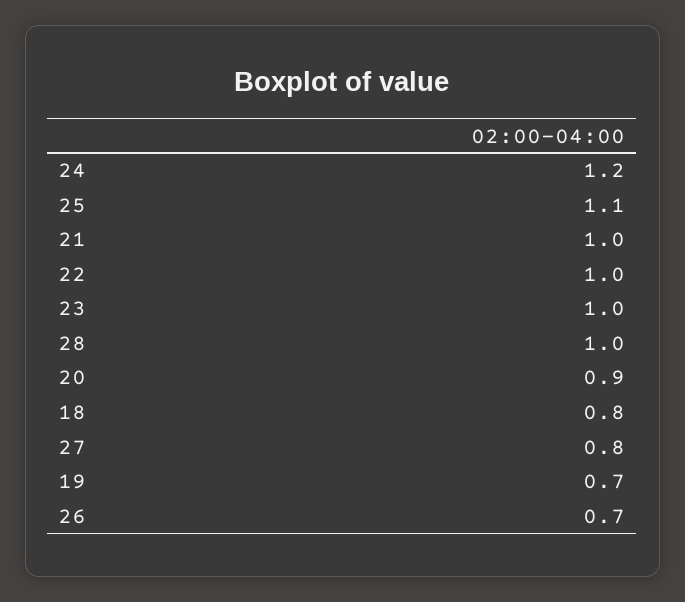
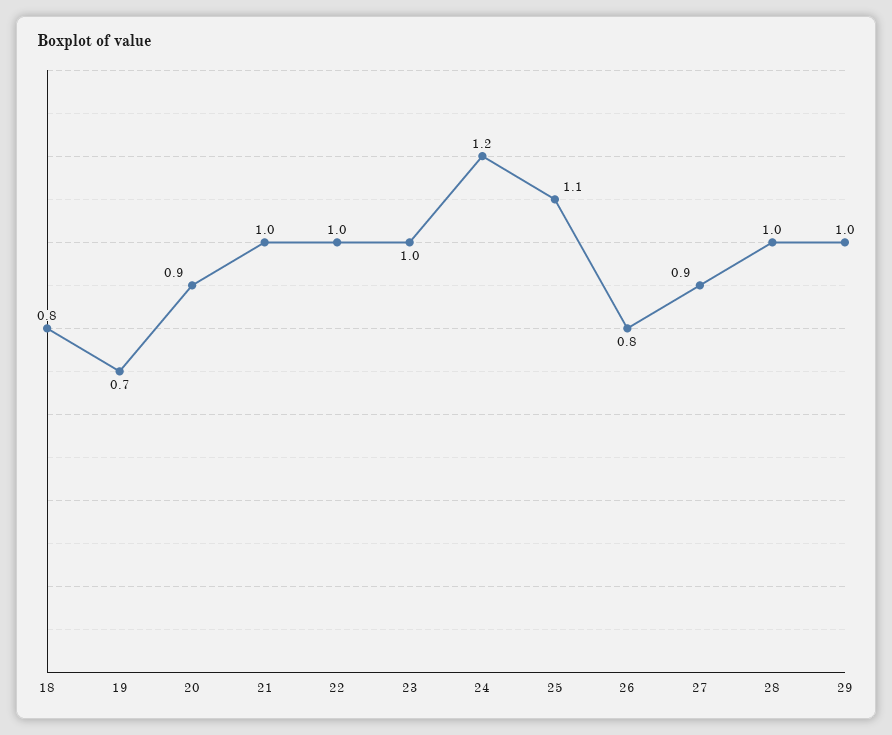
27: 0.8 -> 0.9
26: 0.7 -> 0.8
29: none -> 1

